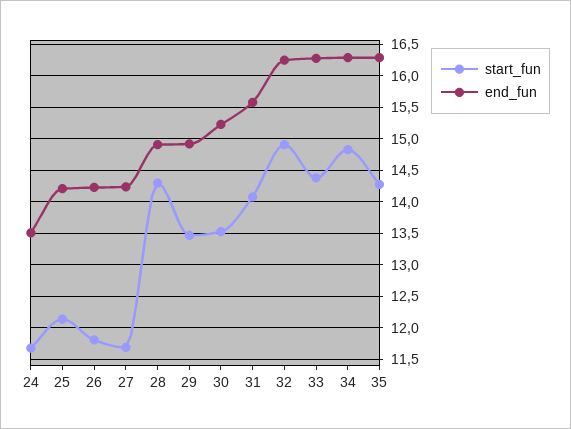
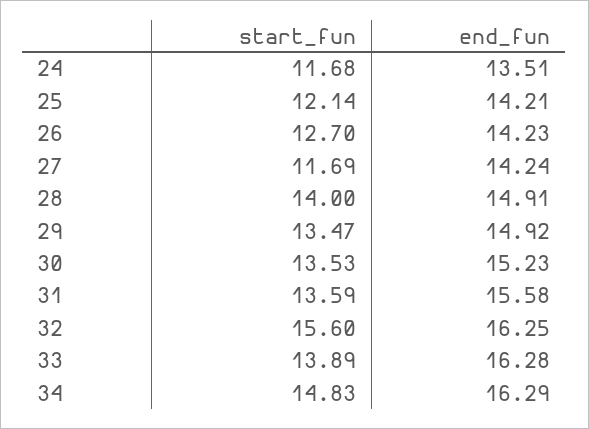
start_fun, 26: 11.8 -> 12.7
start_fun, 28: 14.3 -> 14
start_fun, 31: 14.1 -> 13.59
start_fun, 32: 14.9 -> 15.6
start_fun, 33: 14.4 -> 13.89
start_fun, 35: 14.3 -> none
end_fun, 35: 16.3 -> none

